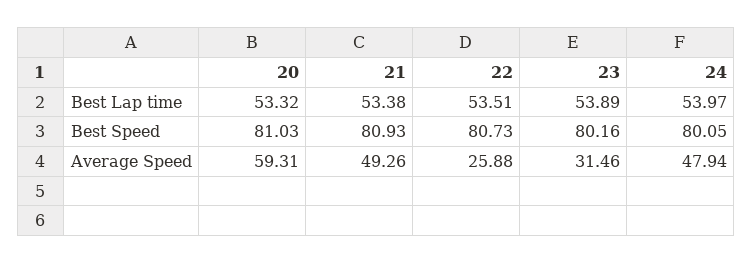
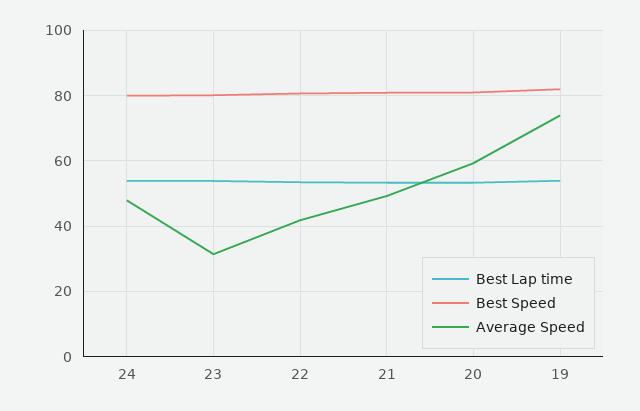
Average Speed, 22: 25.88 -> 42
Best Lap time, 19: none -> 54
Best Speed, 19: none -> 82
Average Speed, 19: none -> 74

